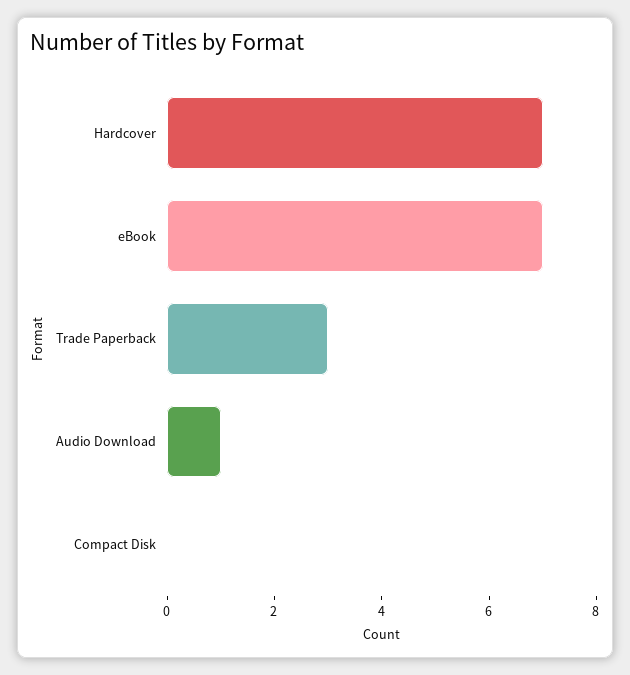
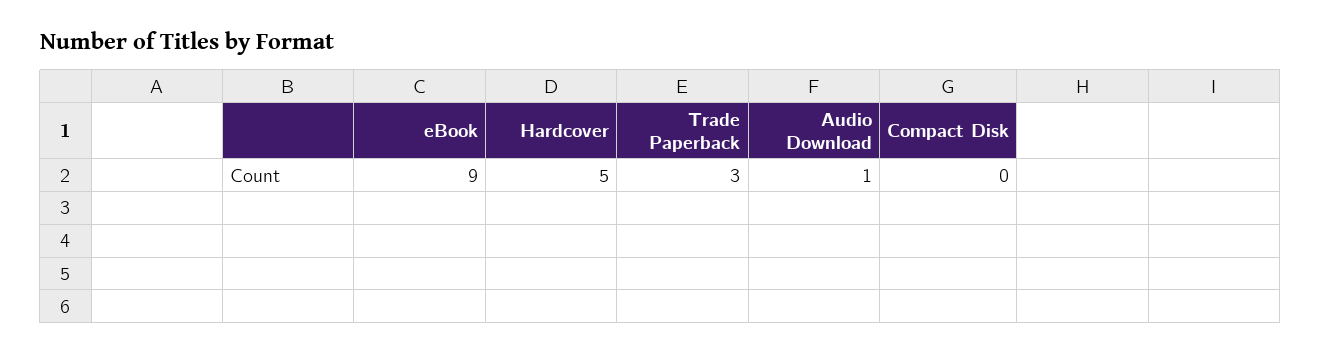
Hardcover: 7 -> 5
eBook: 7 -> 9

